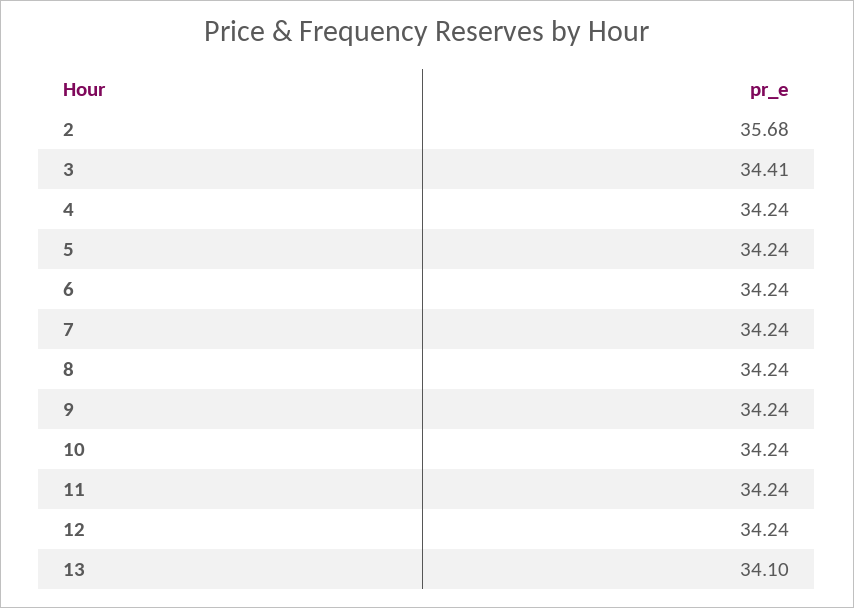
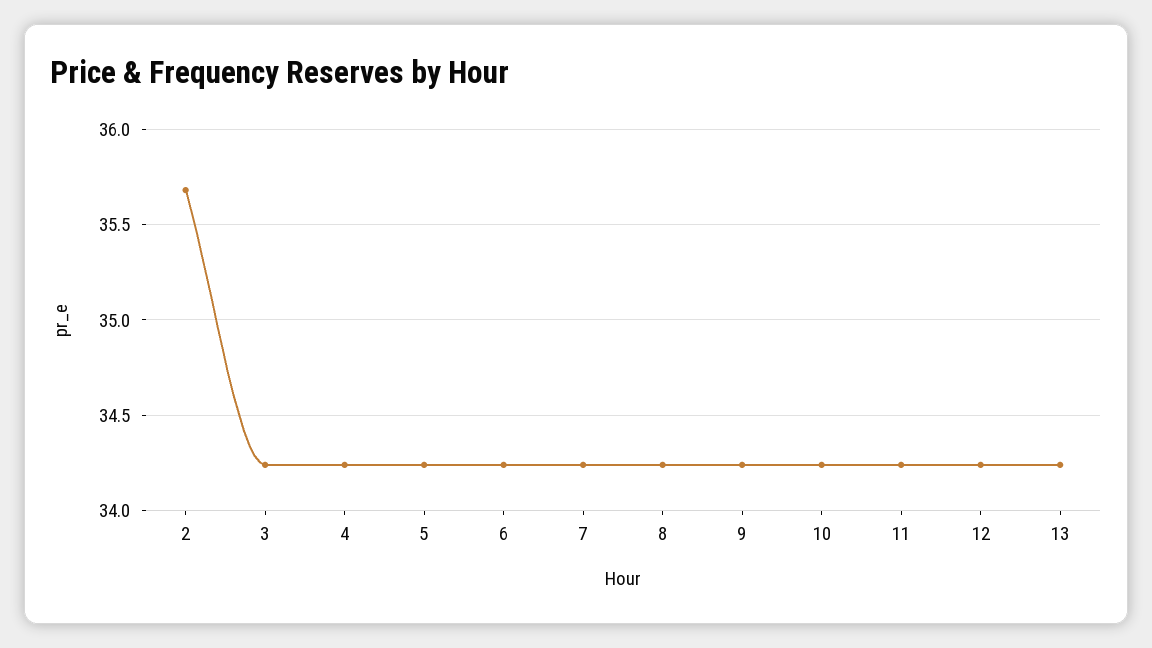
3: 34.41 -> 34.25
13: 34.1 -> 34.25

